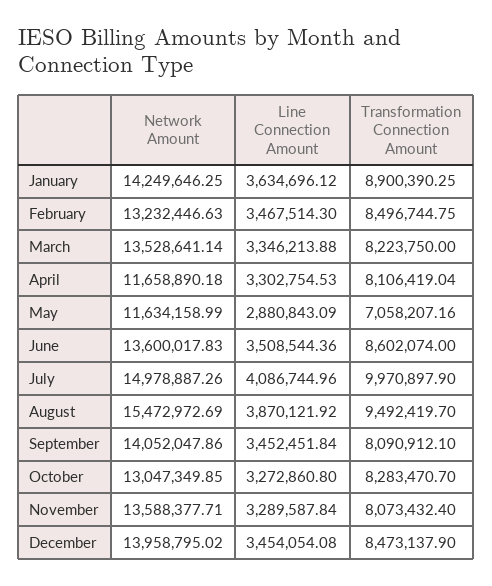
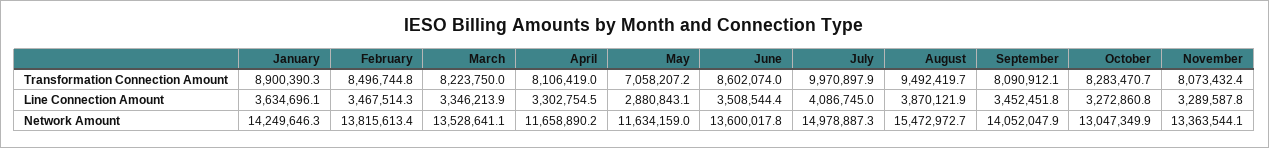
Network Amount, February: 13232446.63 -> 13815613.4
Network Amount, November: 13588377.71 -> 13363544.1
Network Amount, December: 13958795.02 -> none
Line Connection Amount, December: 3454054.08 -> none
Transformation Connection Amount, December: 8473137.9 -> none

